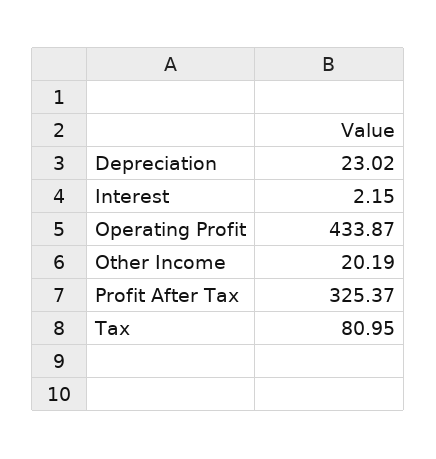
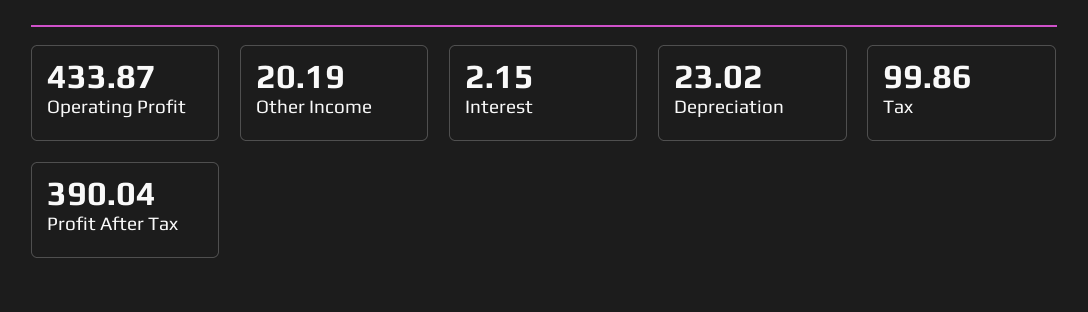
Profit After Tax: 325.37 -> 390.04
Tax: 80.95 -> 99.86

